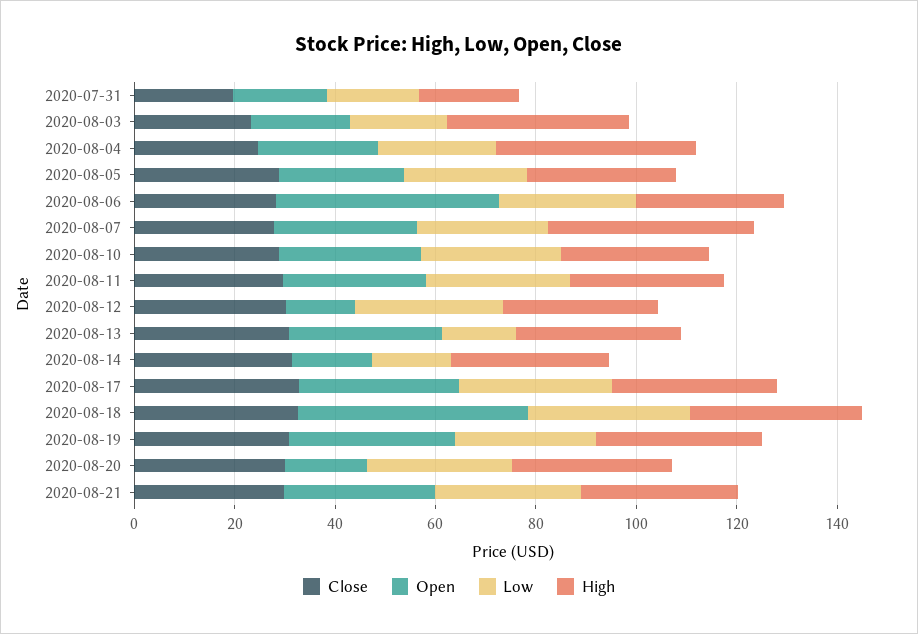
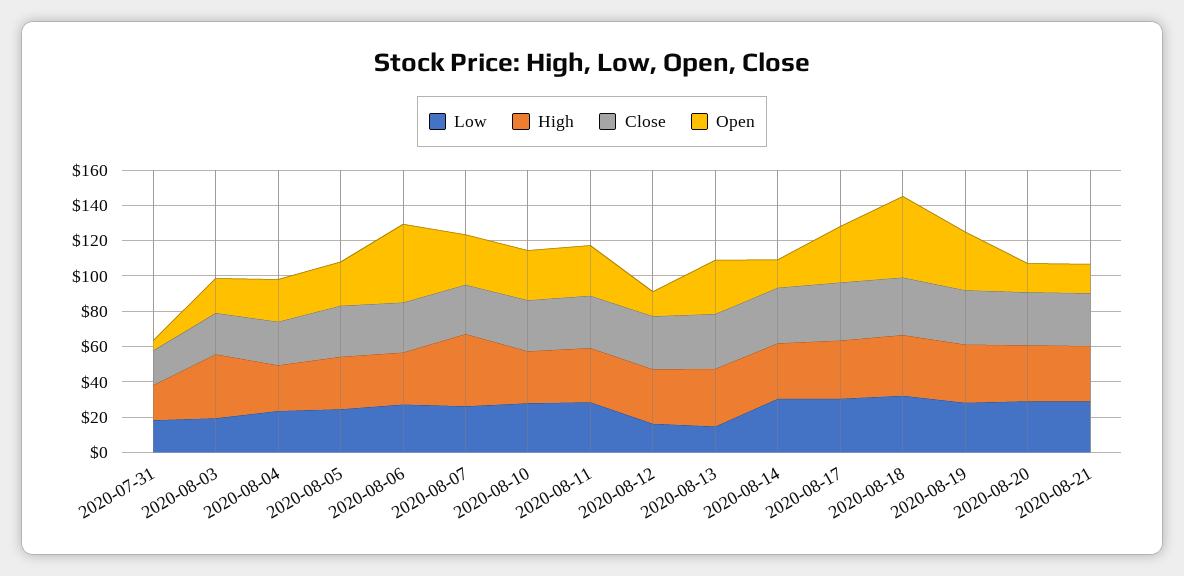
Open, 2020-07-31: 20 -> 5
High, 2020-08-04: 40 -> 25
Low, 2020-08-12: 30 -> 15
Low, 2020-08-14: 15 -> 30
Open, 2020-08-21: 30 -> 15

